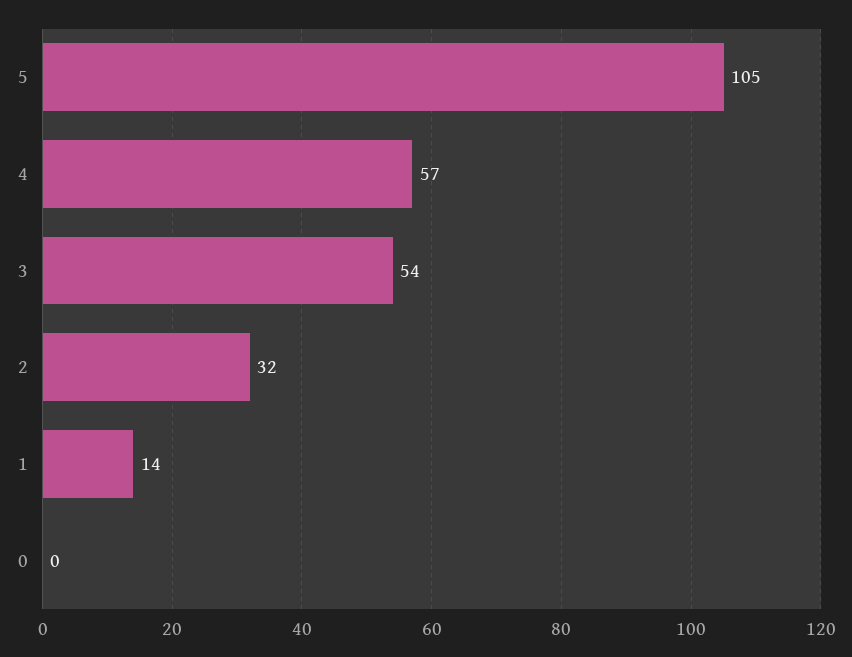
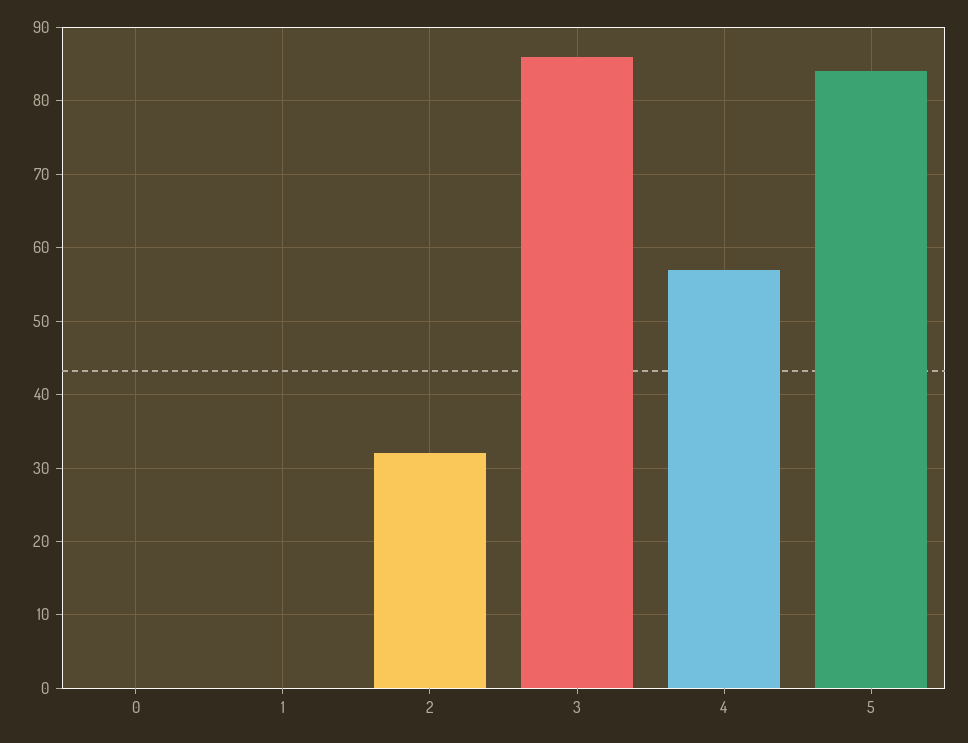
5: 105 -> 84
3: 54 -> 86
1: 14 -> 0

